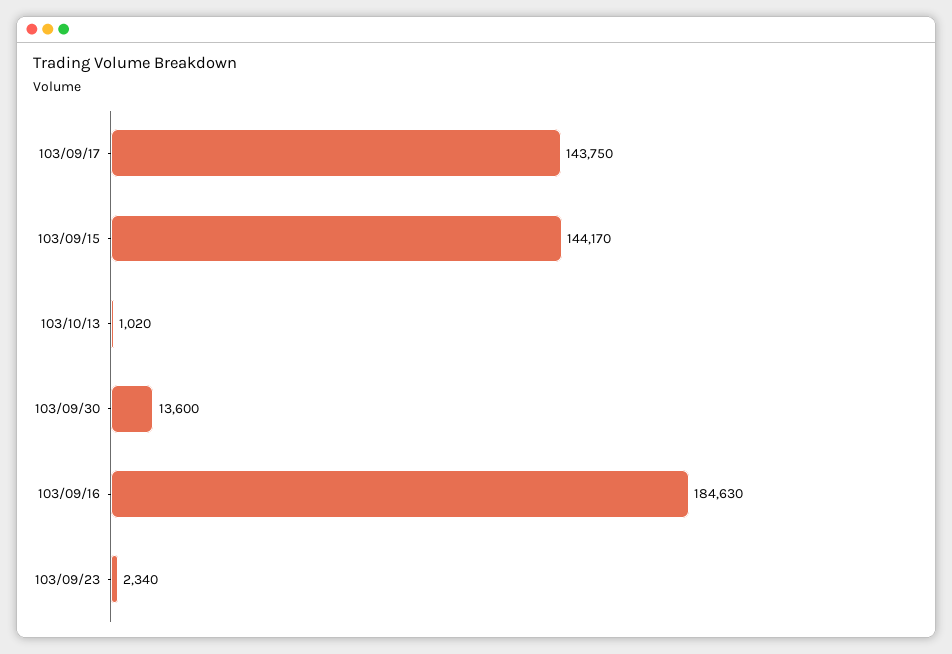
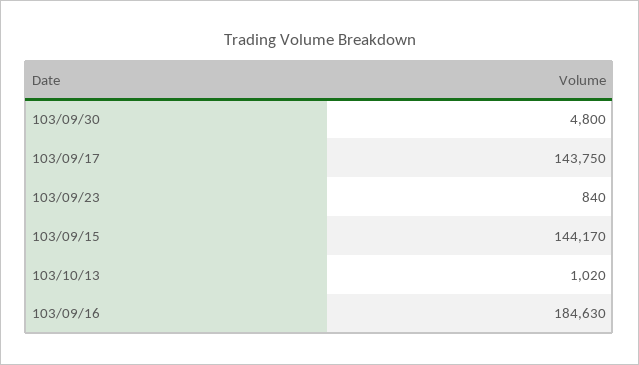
103/09/30: 13600 -> 4800
103/09/23: 2340 -> 840

